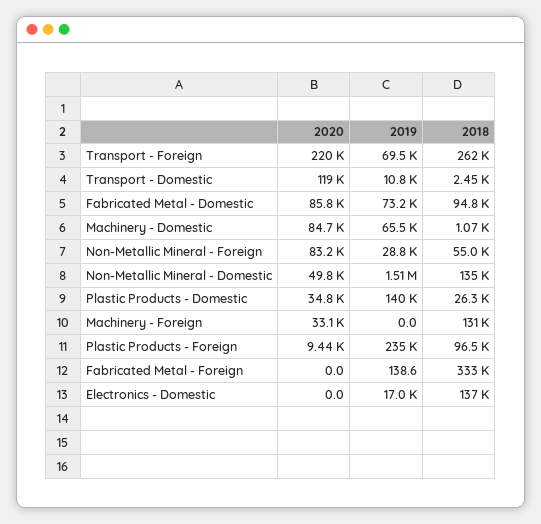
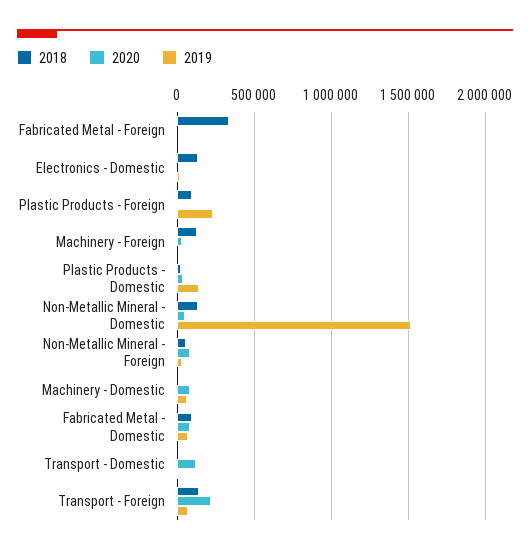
2018, Transport - Foreign: 262000 -> 150000

